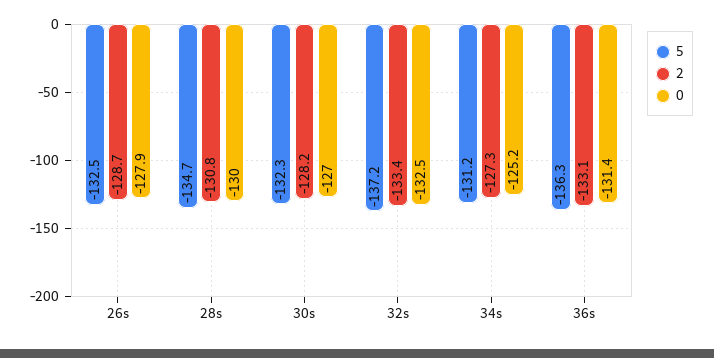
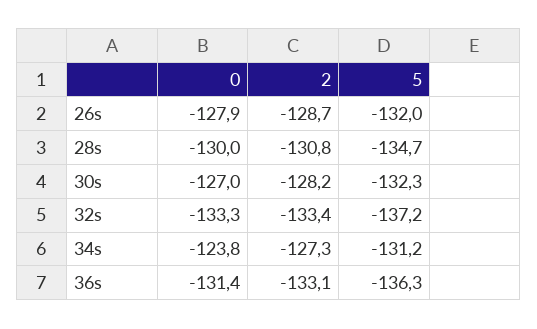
5, 26s: -132.5 -> -132
0, 32s: -132.5 -> -133.3
0, 34s: -125.2 -> -123.8

